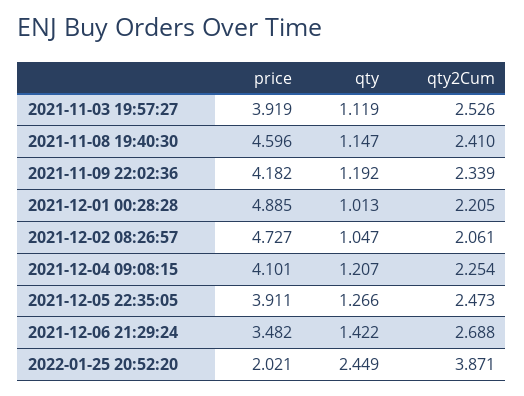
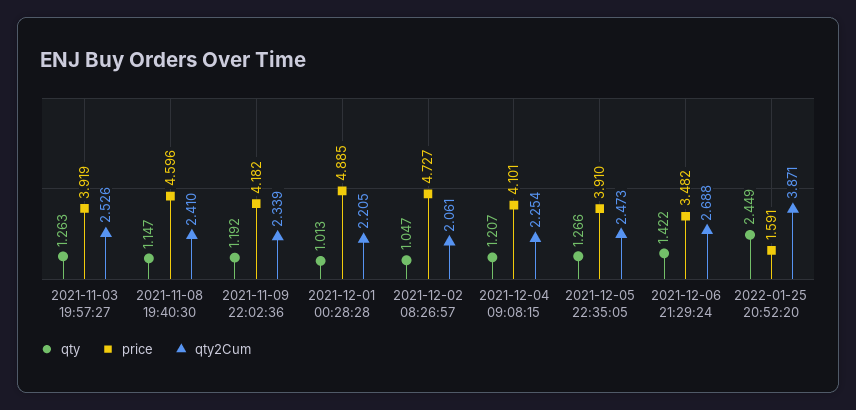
qty, 2021-11-03 19:57:27: 1.119 -> 1.263
price, 2021-12-05 22:35:05: 3.911 -> 3.91
price, 2022-01-25 20:52:20: 2.021 -> 1.591

